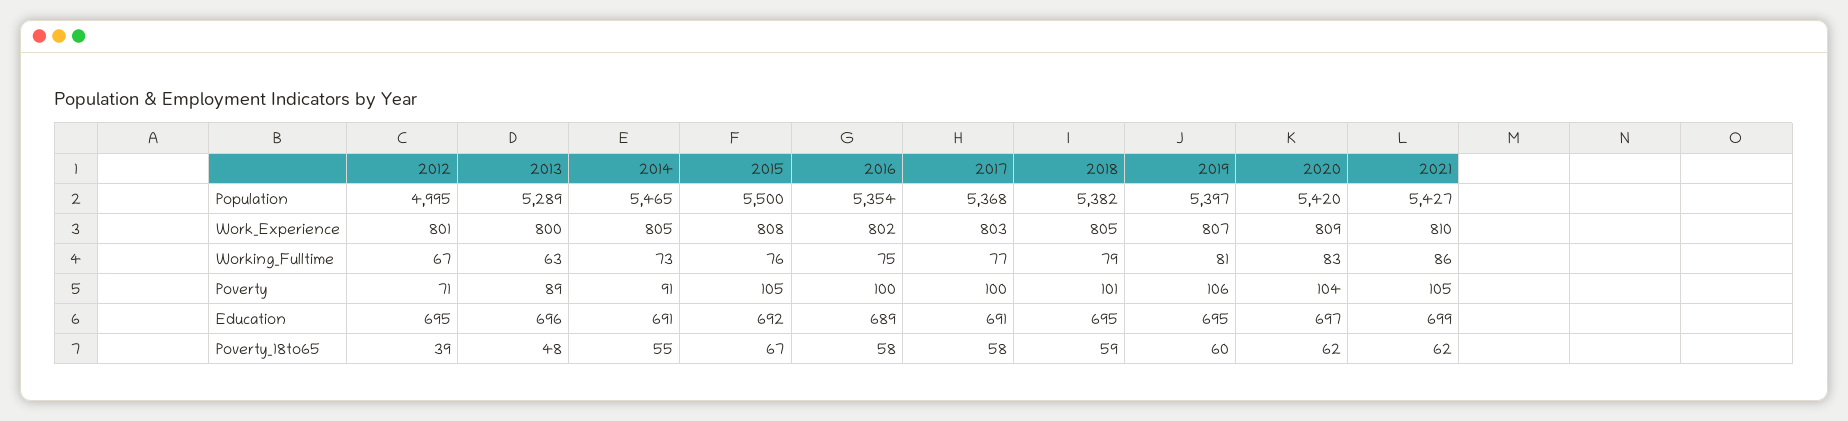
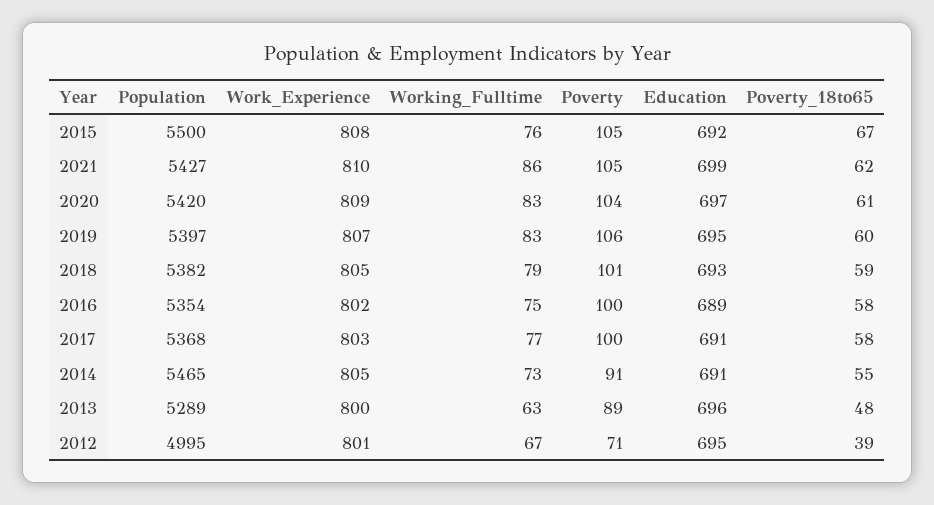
2019, Working_Fulltime: 81 -> 83
2018, Education: 695 -> 693
2020, Poverty_18to65: 62 -> 61

